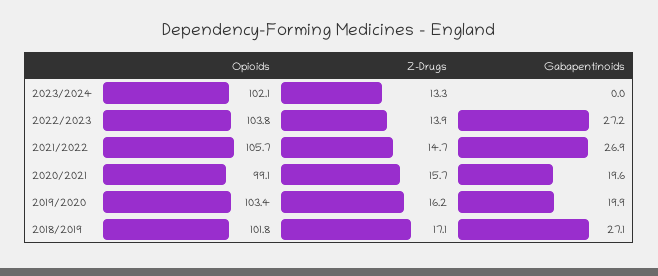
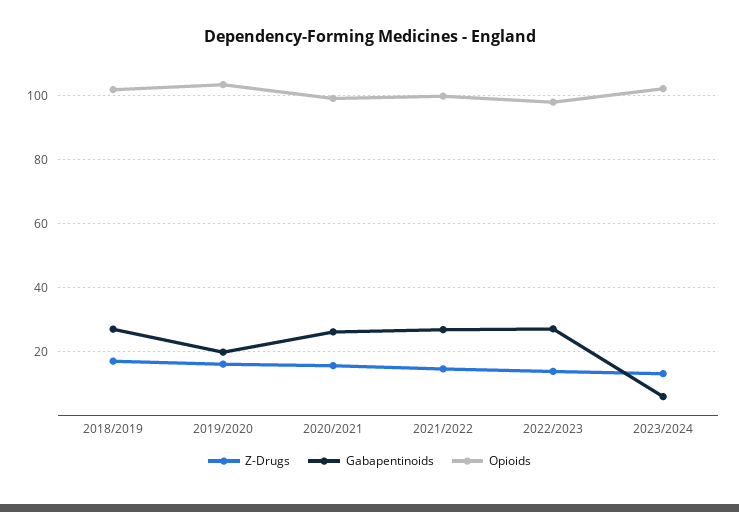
Gabapentinoids, 2023/2024: 0 -> 6
Opioids, 2022/2023: 103.8 -> 98
Opioids, 2021/2022: 105.7 -> 100
Gabapentinoids, 2020/2021: 19.6 -> 26

